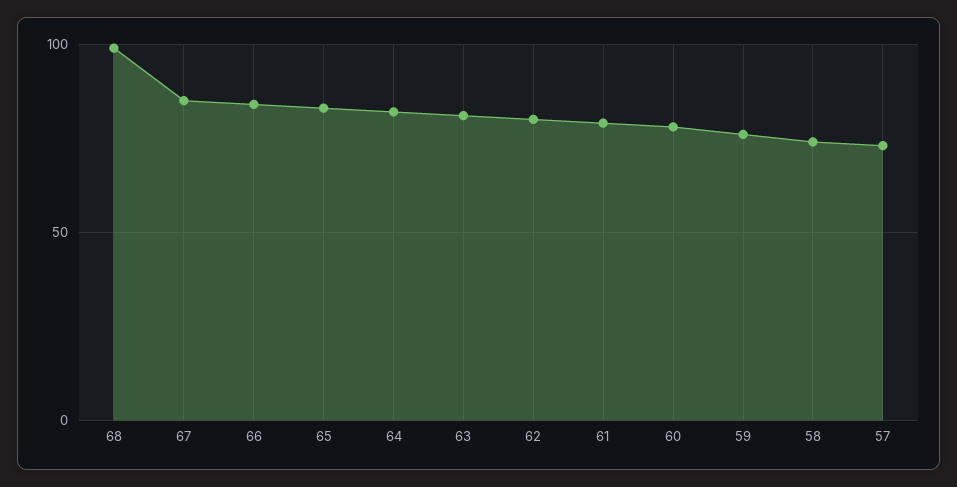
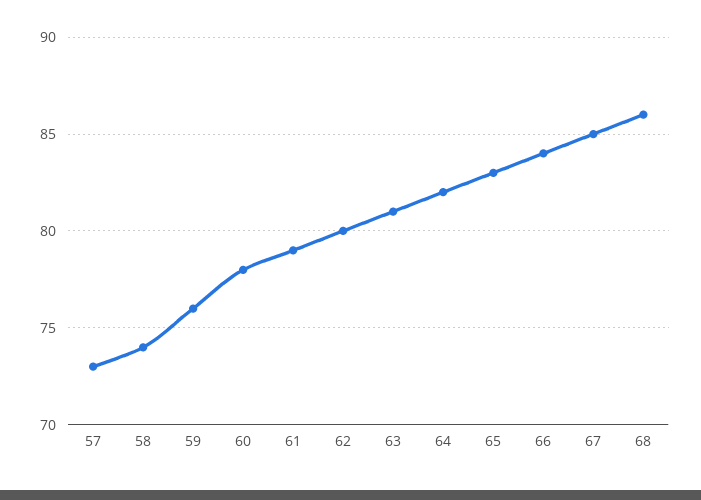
68: 100 -> 86

